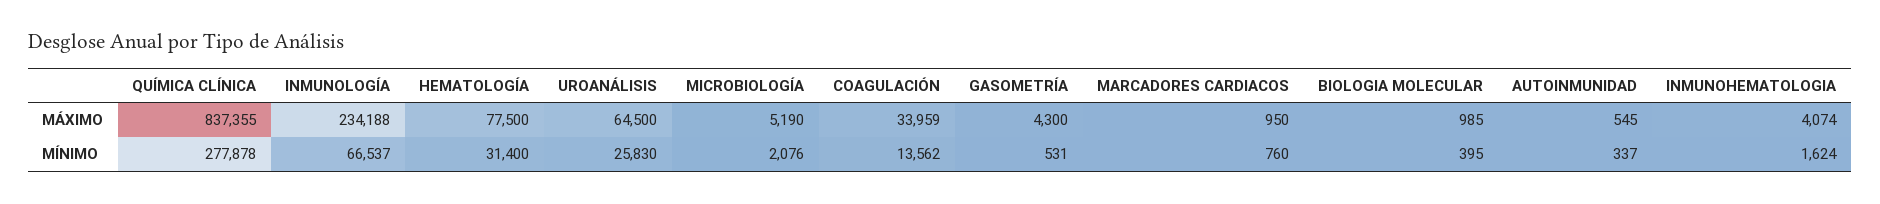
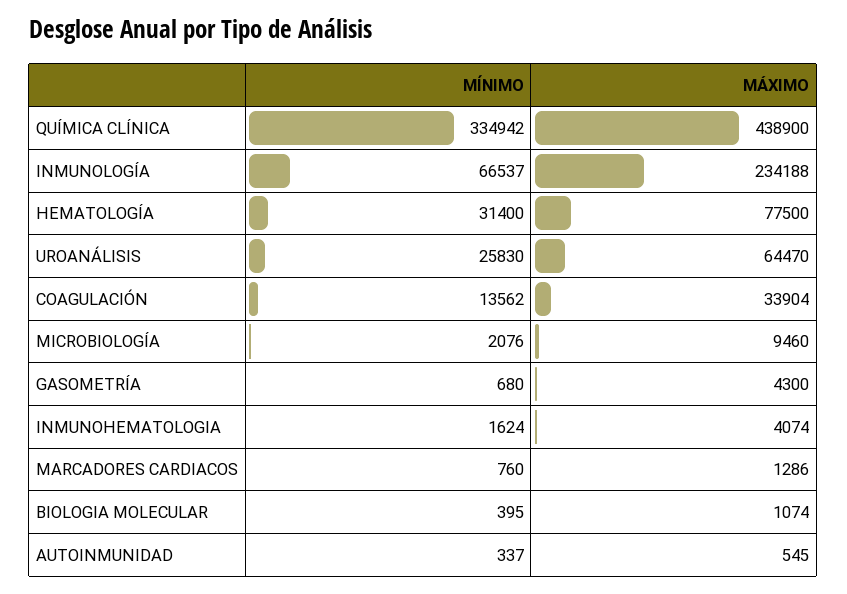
QUÍMICA CLÍNICA, MÁXIMO: 837355 -> 438900
UROANÁLISIS, MÁXIMO: 64500 -> 64470
MICROBIOLOGÍA, MÁXIMO: 5190 -> 9460
COAGULACIÓN, MÁXIMO: 33959 -> 33904
MARCADORES CARDIACOS, MÁXIMO: 950 -> 1286
BIOLOGIA MOLECULAR, MÁXIMO: 985 -> 1074
QUÍMICA CLÍNICA, MÍNIMO: 277878 -> 334942
GASOMETRÍA, MÍNIMO: 531 -> 680

